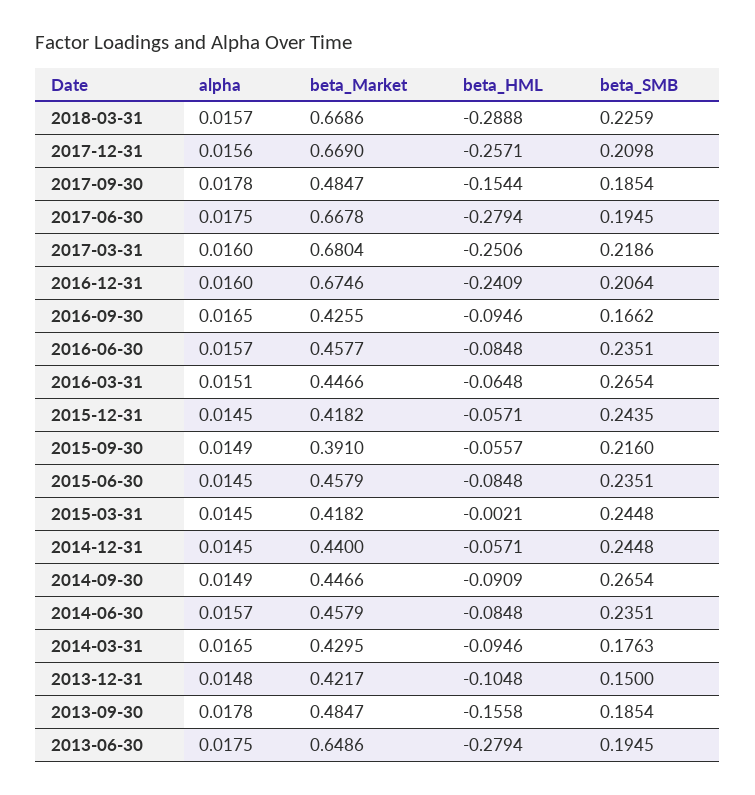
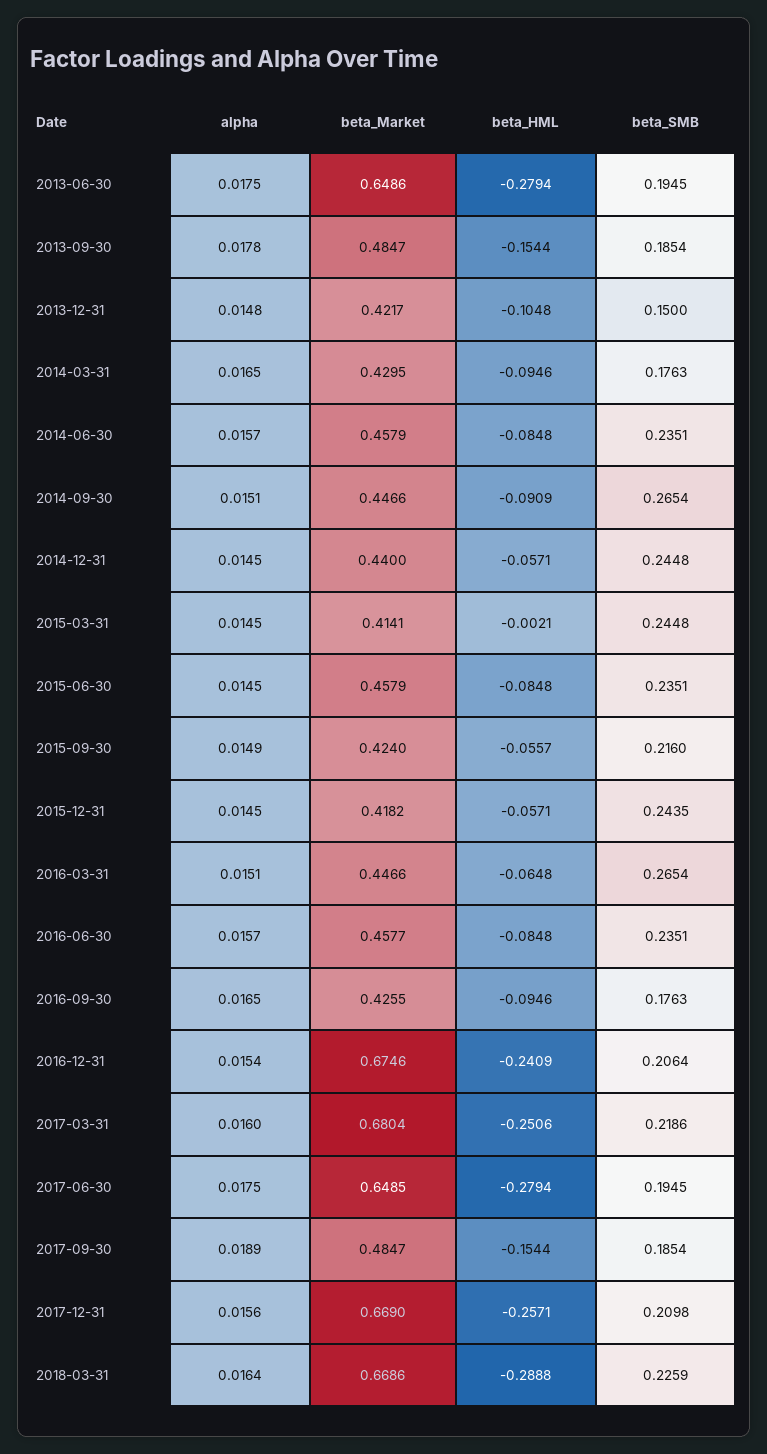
alpha, 2018-03-31: 0.0157 -> 0.0164
alpha, 2017-09-30: 0.0178 -> 0.0189
beta_Market, 2017-06-30: 0.6678 -> 0.6485
alpha, 2016-12-31: 0.016 -> 0.0154
beta_SMB, 2016-09-30: 0.1662 -> 0.1763
beta_Market, 2015-09-30: 0.391 -> 0.424
beta_Market, 2015-03-31: 0.4182 -> 0.4141
alpha, 2014-09-30: 0.0149 -> 0.0151
beta_HML, 2013-09-30: -0.1558 -> -0.1544

